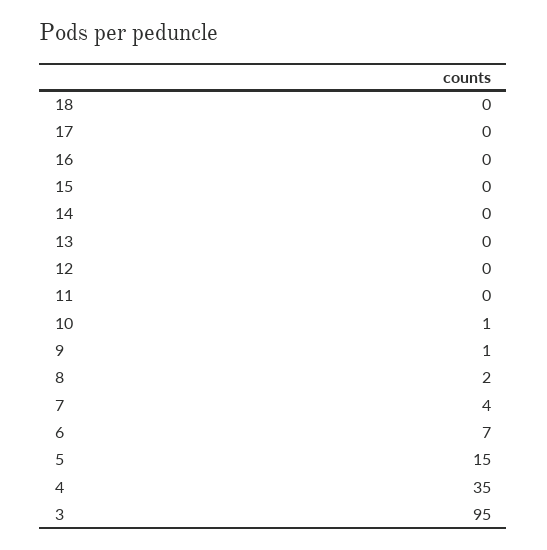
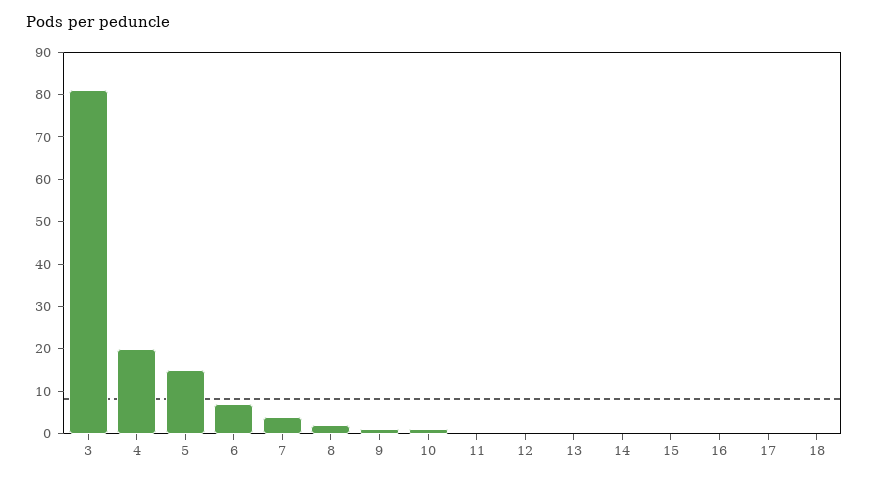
4: 35 -> 20
3: 95 -> 80

